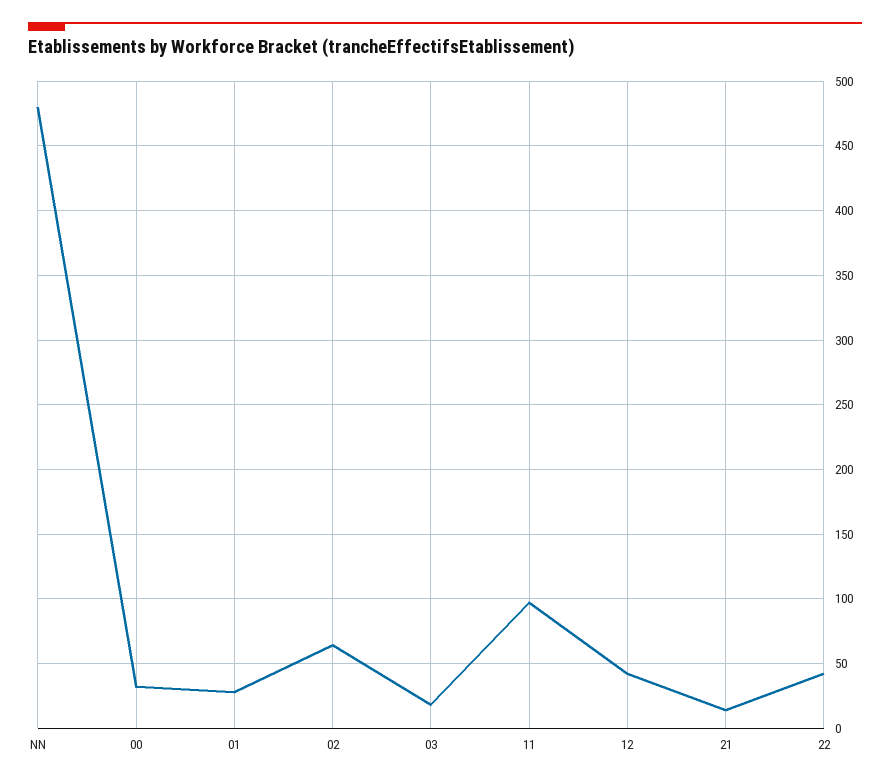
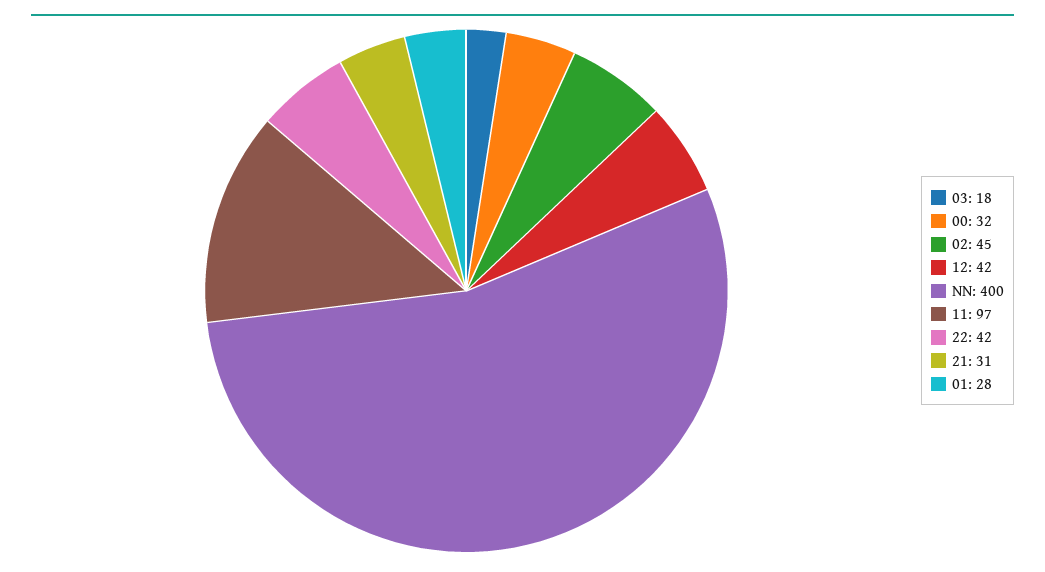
NN: 480 -> 400
02: 65 -> 45
21: 15 -> 31

